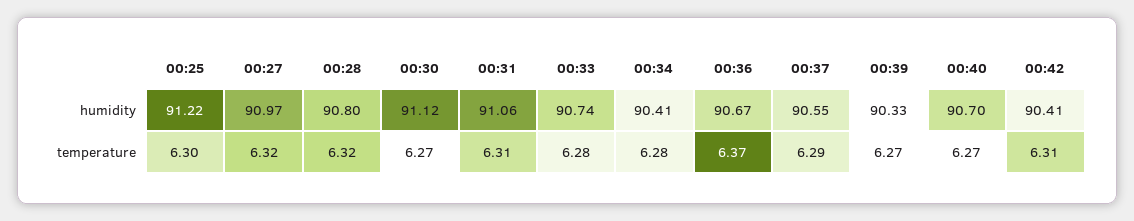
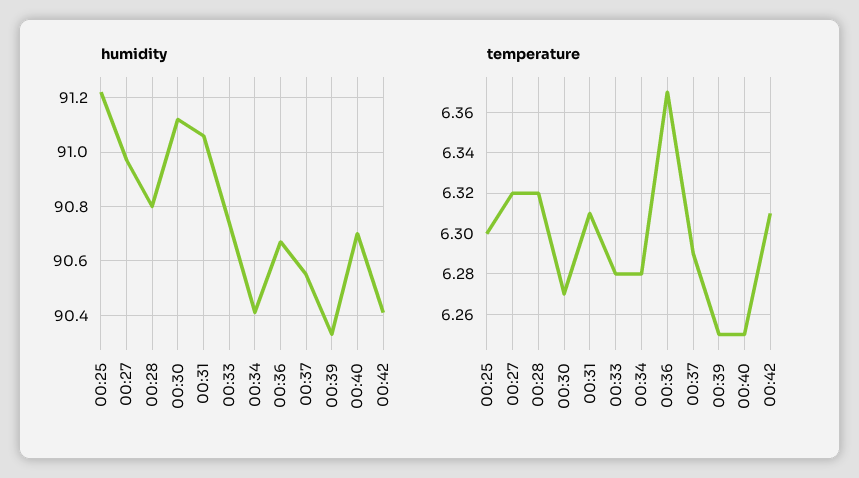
temperature, 00:39: 6.27 -> 6.25
temperature, 00:40: 6.27 -> 6.25

